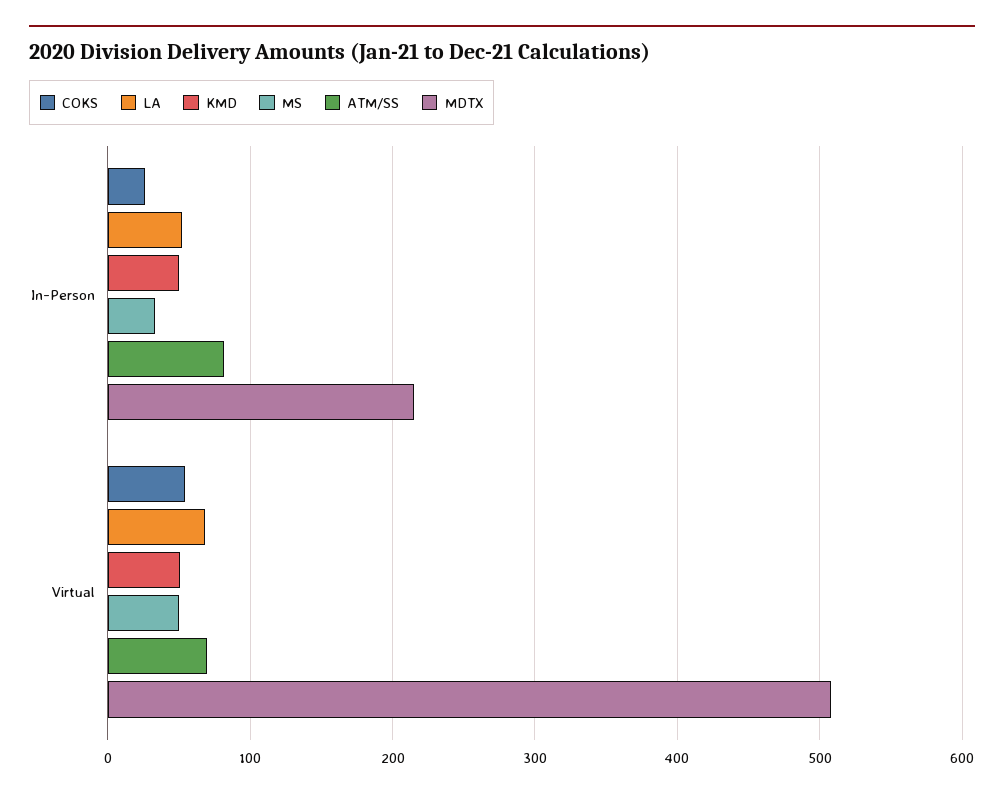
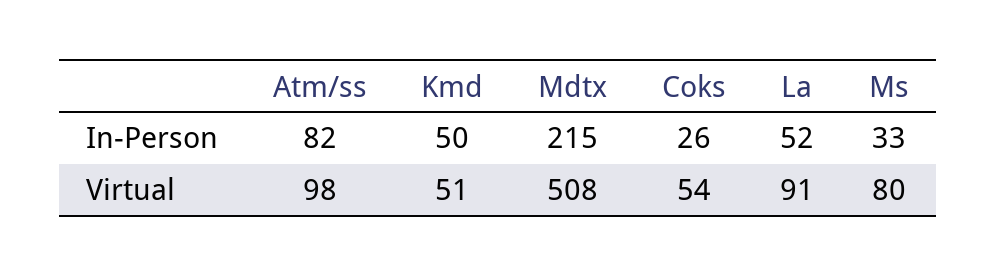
LA, Virtual: 70 -> 91
MS, Virtual: 50 -> 80
ATM/SS, Virtual: 70 -> 98

